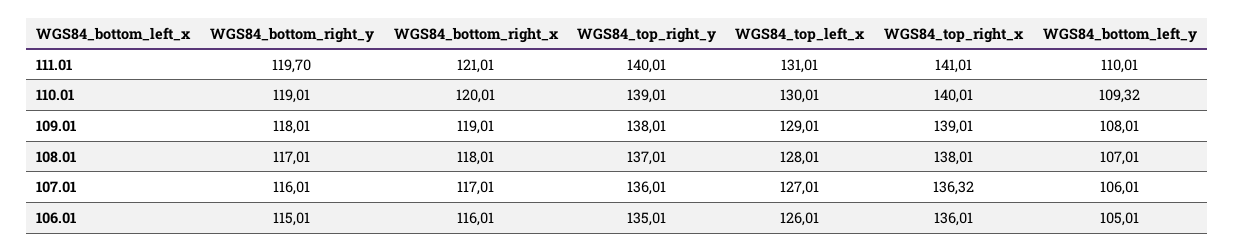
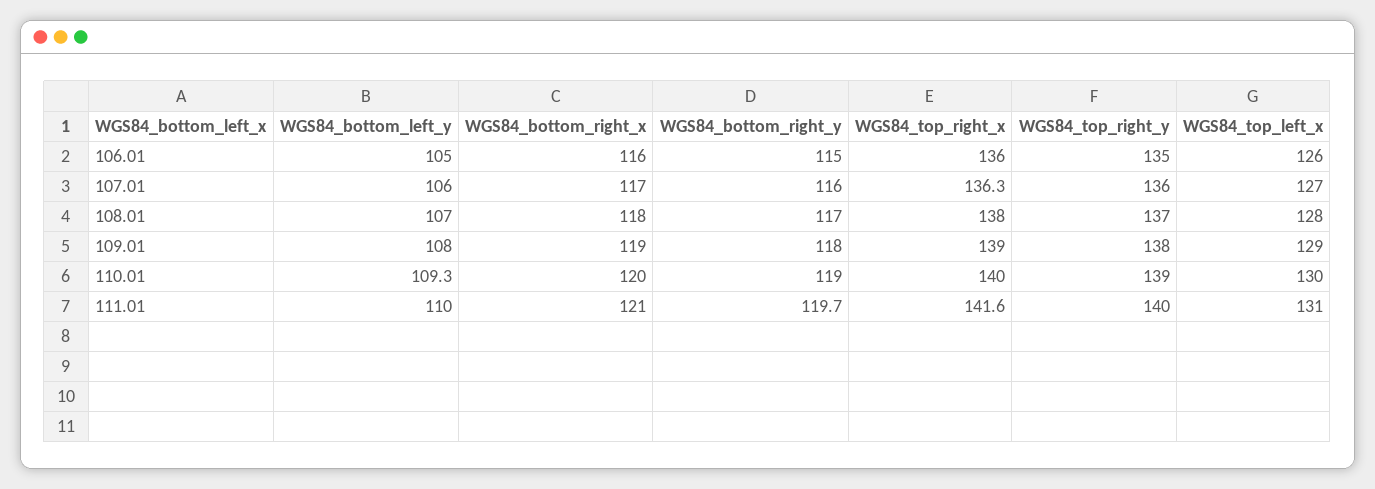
WGS84_top_right_x, 111.01: 141.01 -> 141.6

